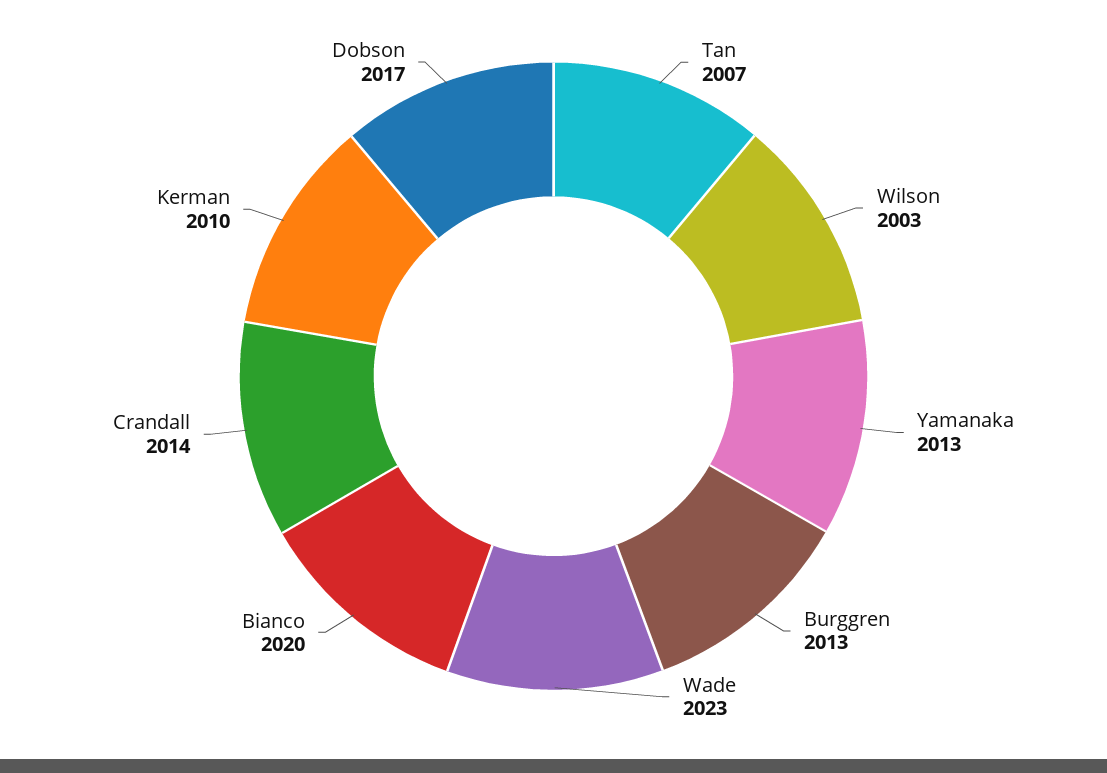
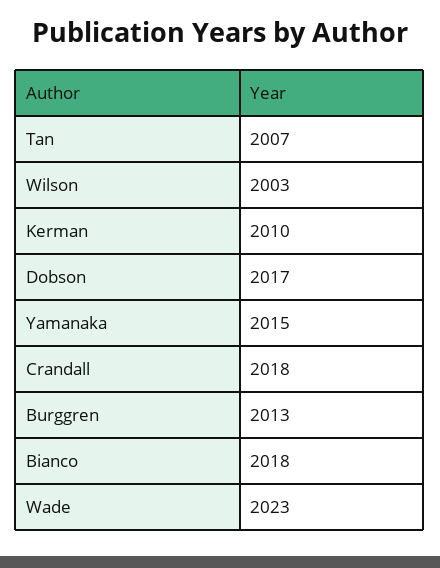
Yamanaka: 2013 -> 2015
Bianco: 2020 -> 2018
Crandall: 2014 -> 2018

